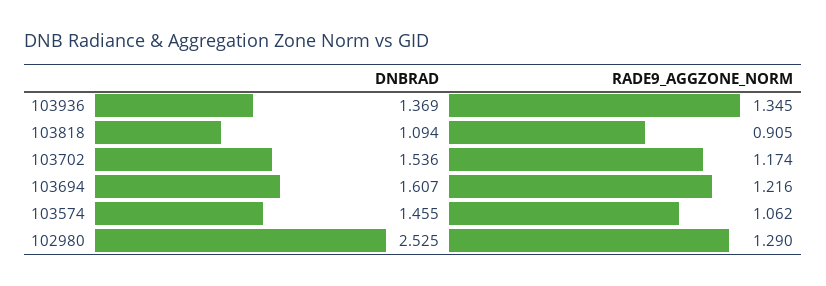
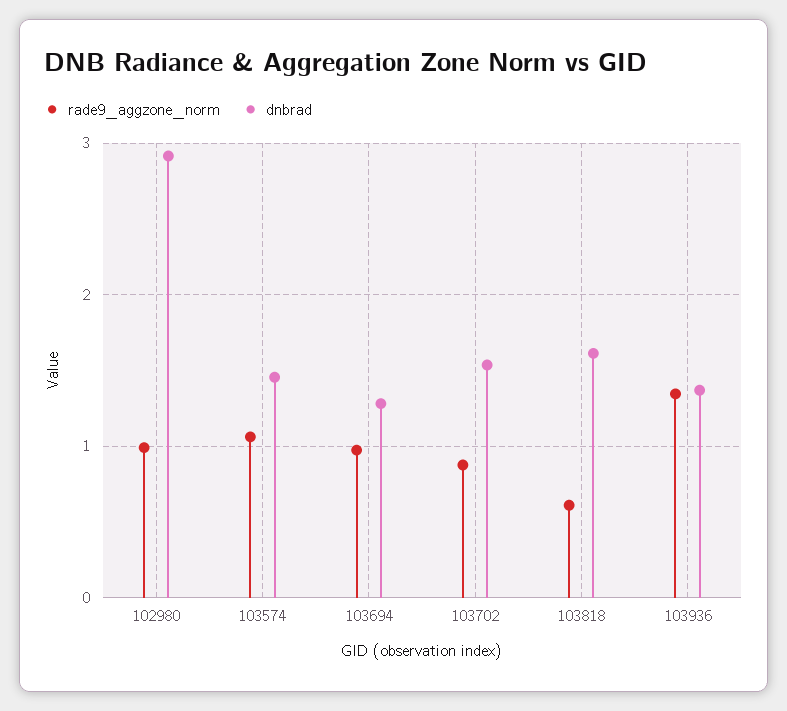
DNBRAD, 103818: 1.094 -> 1.6
RADE9_AGGZONE_NORM, 103818: 0.905 -> 0.6
RADE9_AGGZONE_NORM, 103702: 1.174 -> 0.9
DNBRAD, 103694: 1.607 -> 1.3
RADE9_AGGZONE_NORM, 103694: 1.216 -> 1
DNBRAD, 102980: 2.525 -> 2.9
RADE9_AGGZONE_NORM, 102980: 1.29 -> 1

